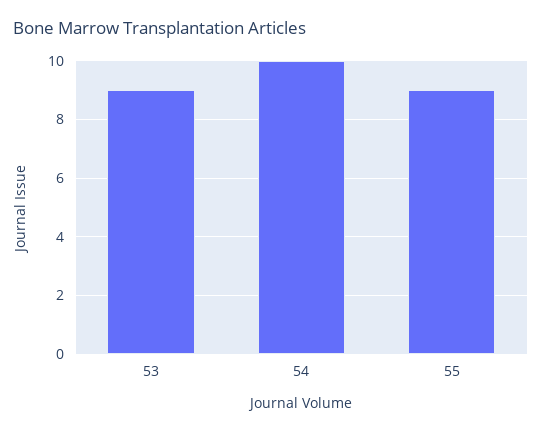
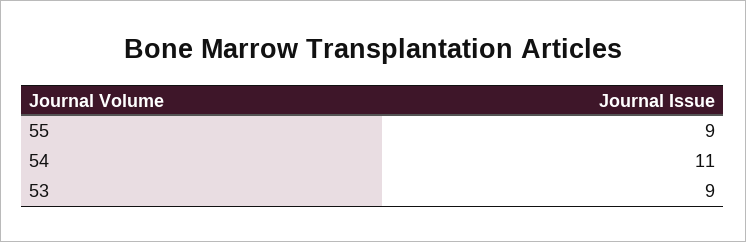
54: 10 -> 11

